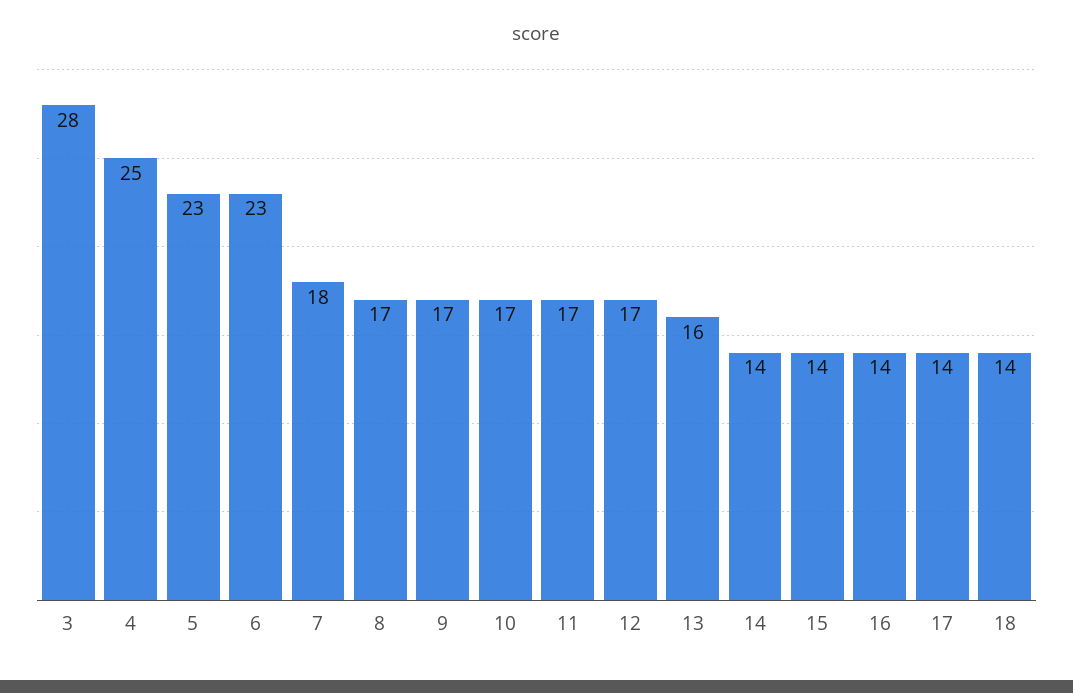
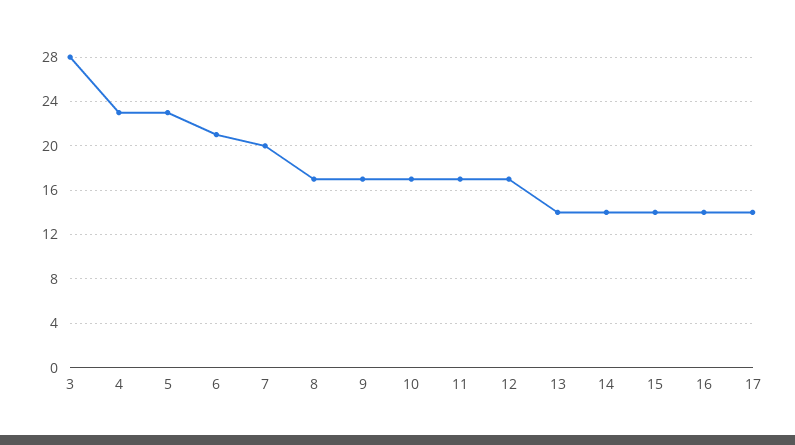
4: 25 -> 23
6: 23 -> 21
7: 18 -> 20
13: 16 -> 14
18: 14 -> none

